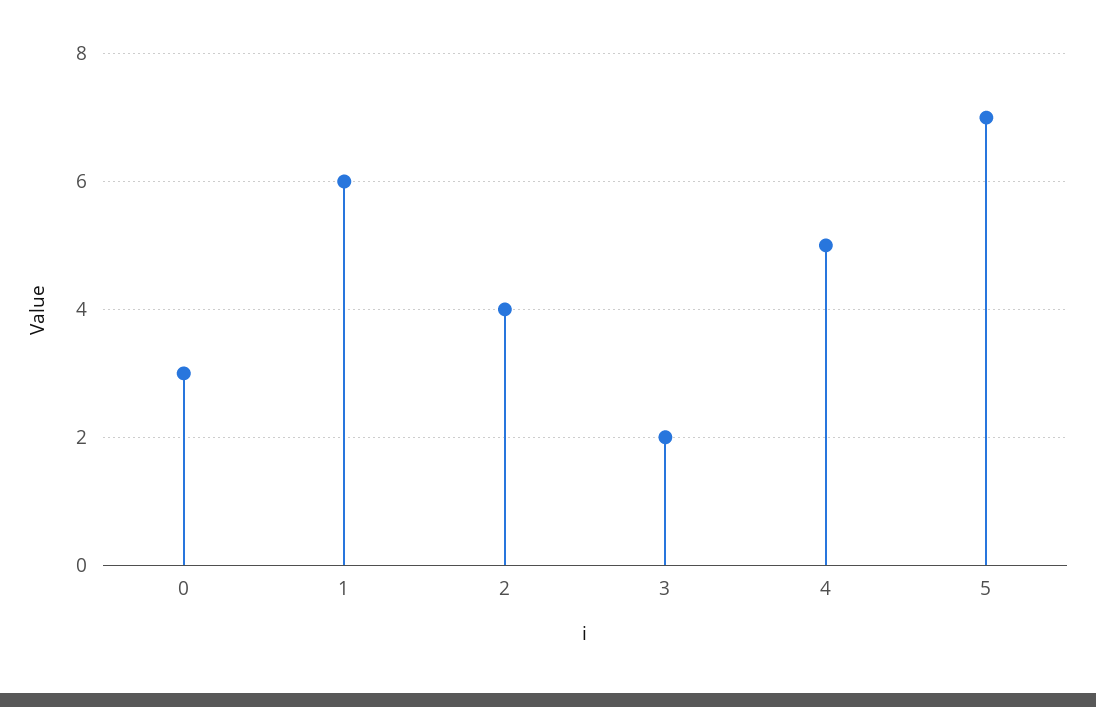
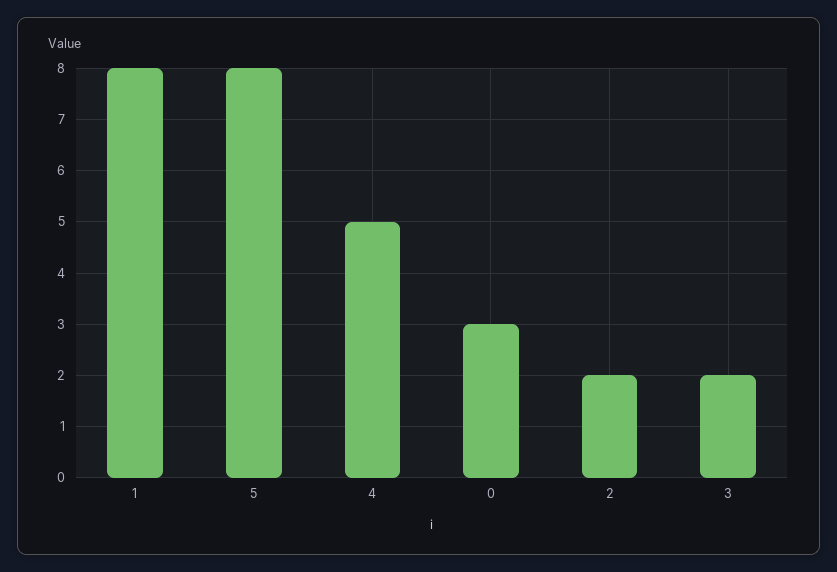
1: 6 -> 8
2: 4 -> 2
5: 7 -> 8

